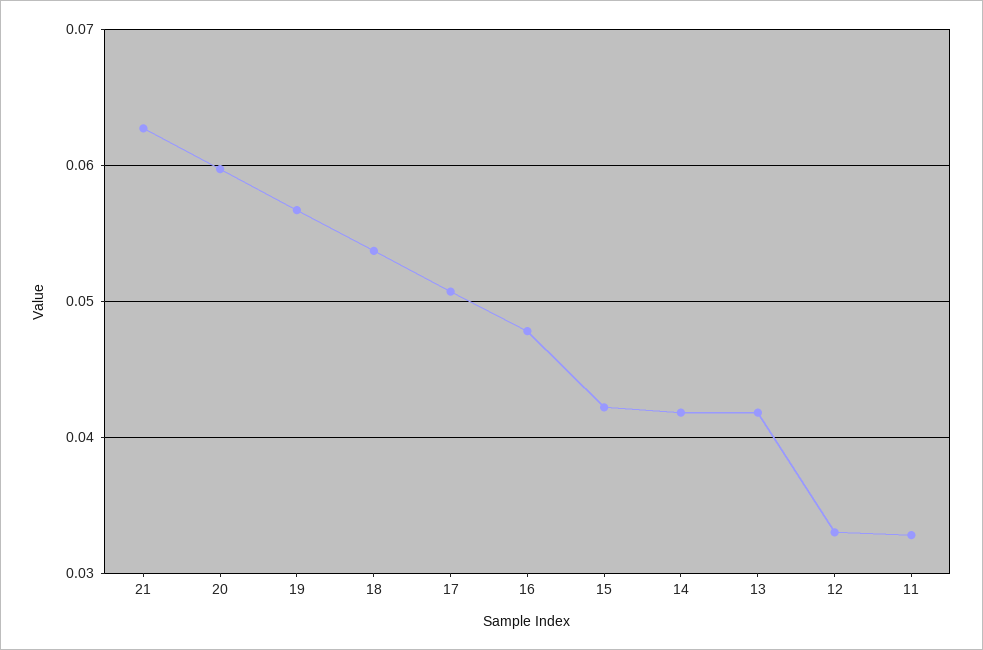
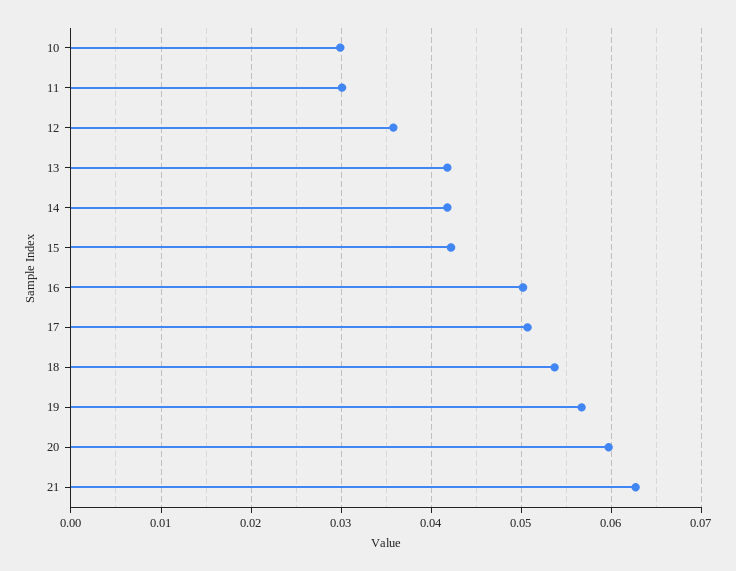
16: 0.048 -> 0.05
12: 0.033 -> 0.036
11: 0.033 -> 0.03
10: none -> 0.03

